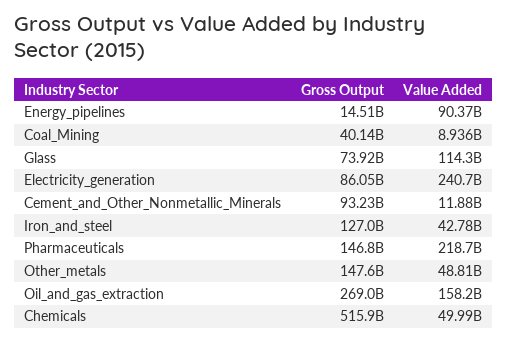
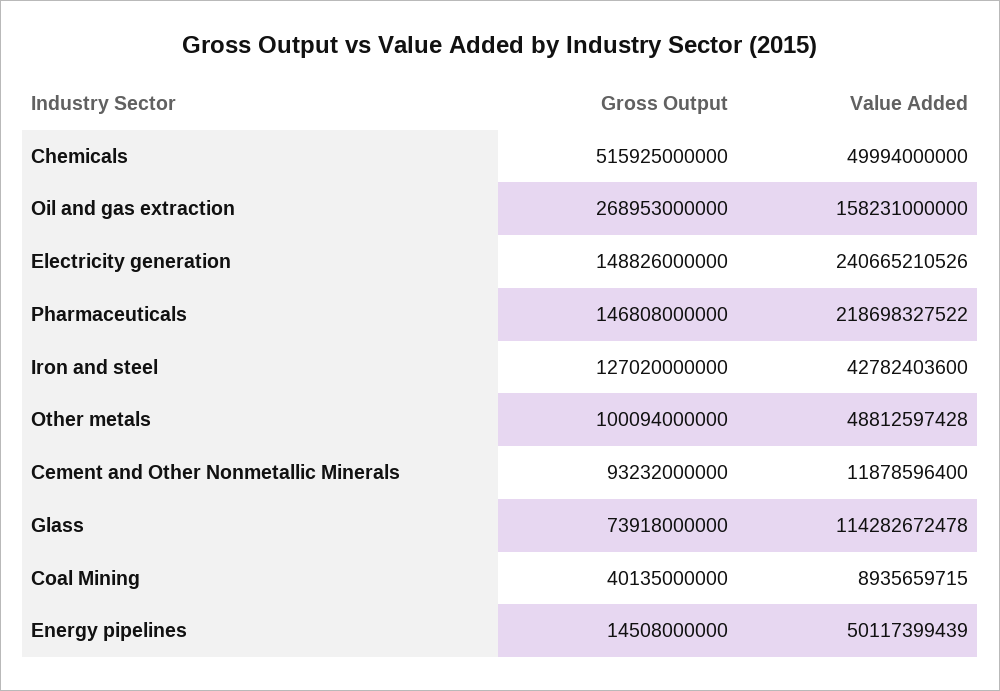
Value Added, Energy_pipelines: 90370000000 -> 50117399439
Gross Output, Electricity_generation: 86050000000 -> 148826000000
Gross Output, Other_metals: 147600000000 -> 100094000000

